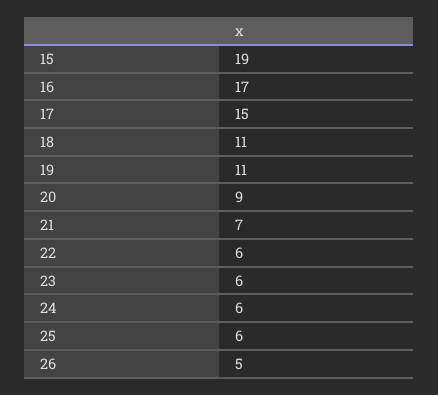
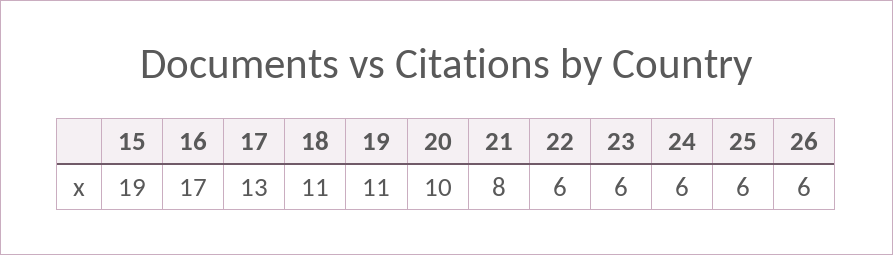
17: 15 -> 13
20: 9 -> 10
21: 7 -> 8
26: 5 -> 6

